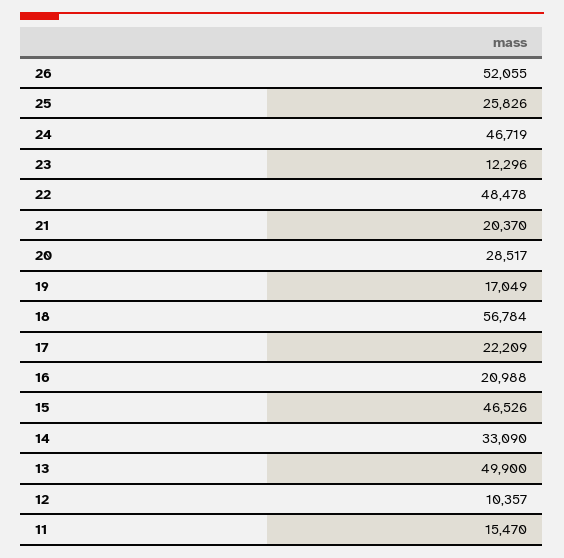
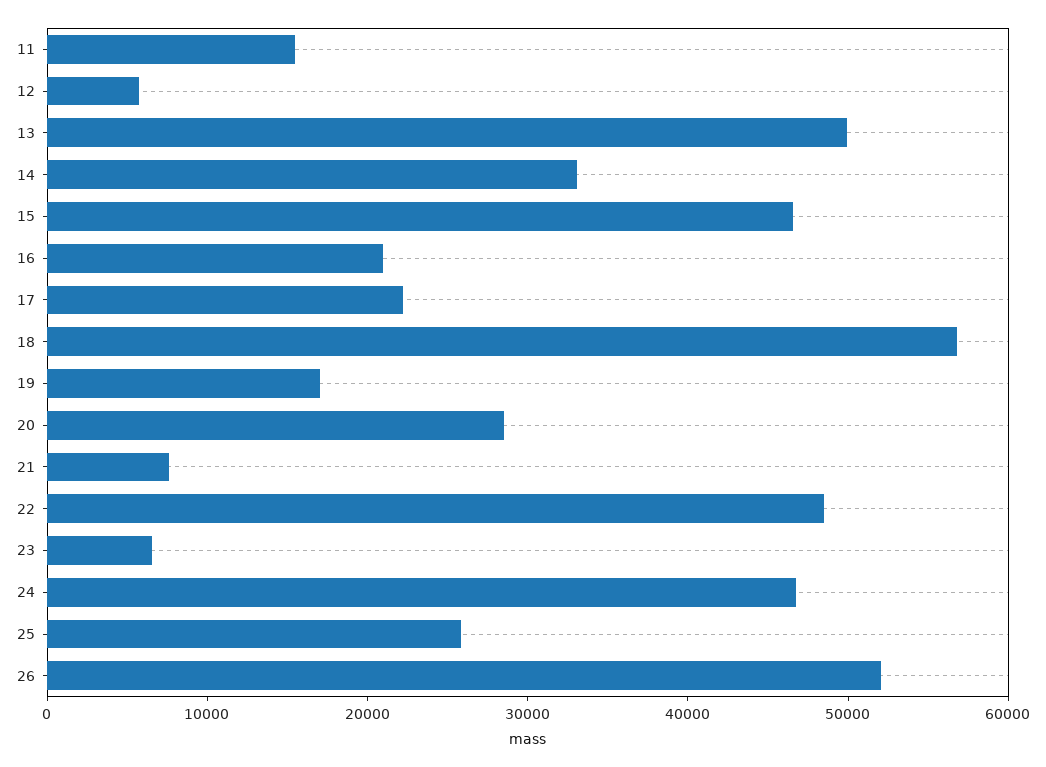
23: 12296 -> 6000
21: 20370 -> 8000
12: 10357 -> 6000

